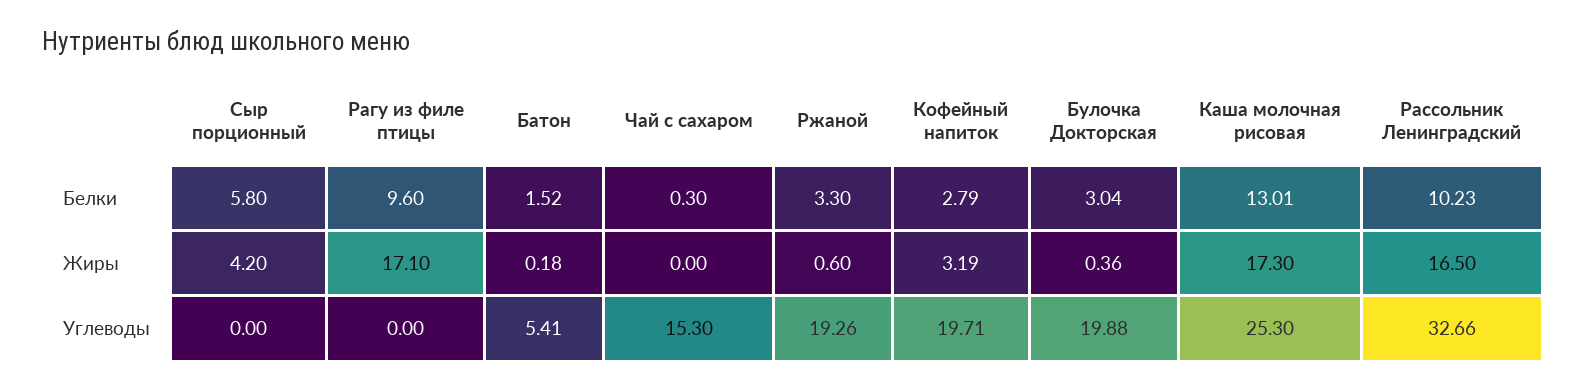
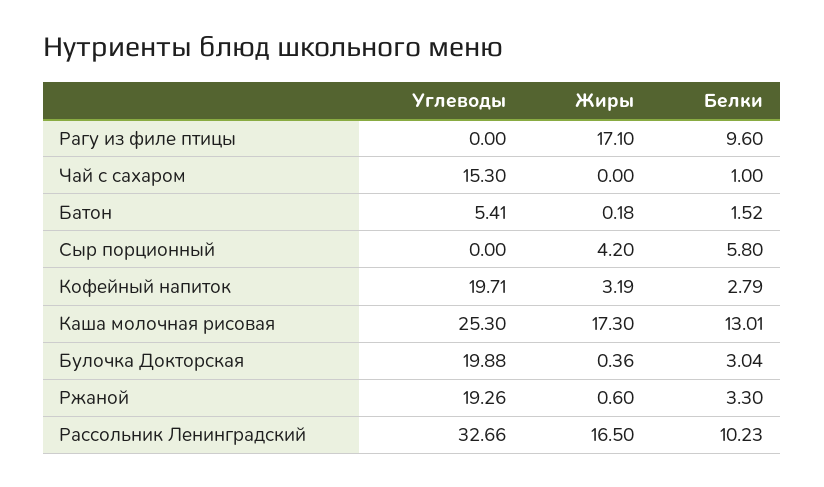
Чай с сахаром, Белки: 0.3 -> 1

